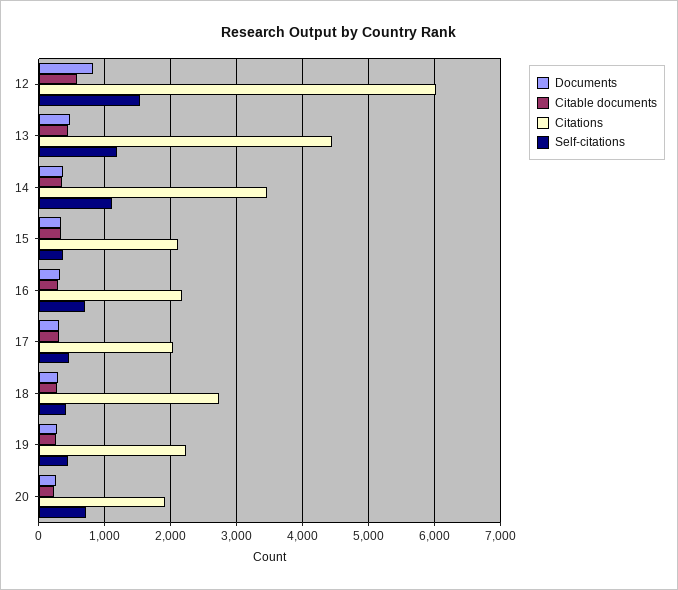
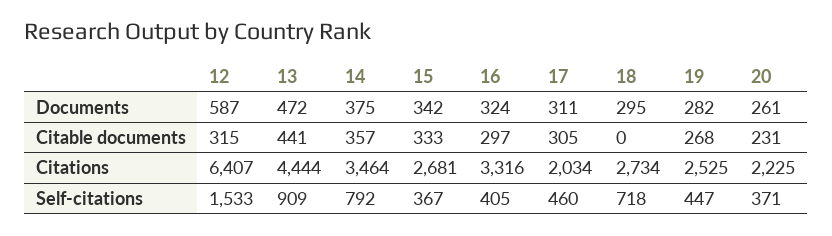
Documents, 12: 800 -> 587
Citable documents, 12: 600 -> 315
Citations, 12: 6000 -> 6407
Self-citations, 13: 1200 -> 909
Self-citations, 14: 1100 -> 792
Citations, 15: 2100 -> 2681
Citations, 16: 2200 -> 3316
Self-citations, 16: 700 -> 405
Citable documents, 18: 300 -> 0
Self-citations, 18: 400 -> 718
Citations, 19: 2200 -> 2525
Citations, 20: 1900 -> 2225
Self-citations, 20: 700 -> 371

